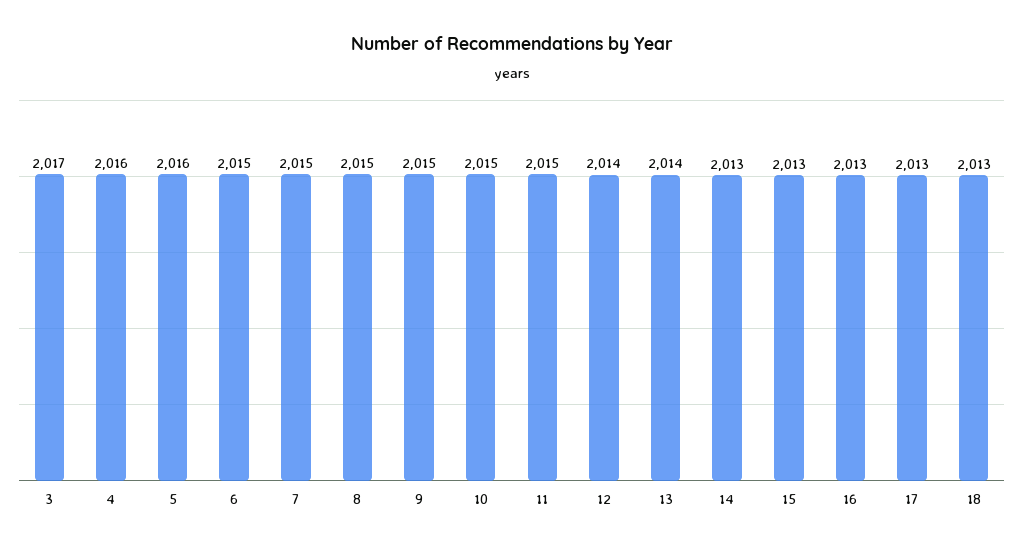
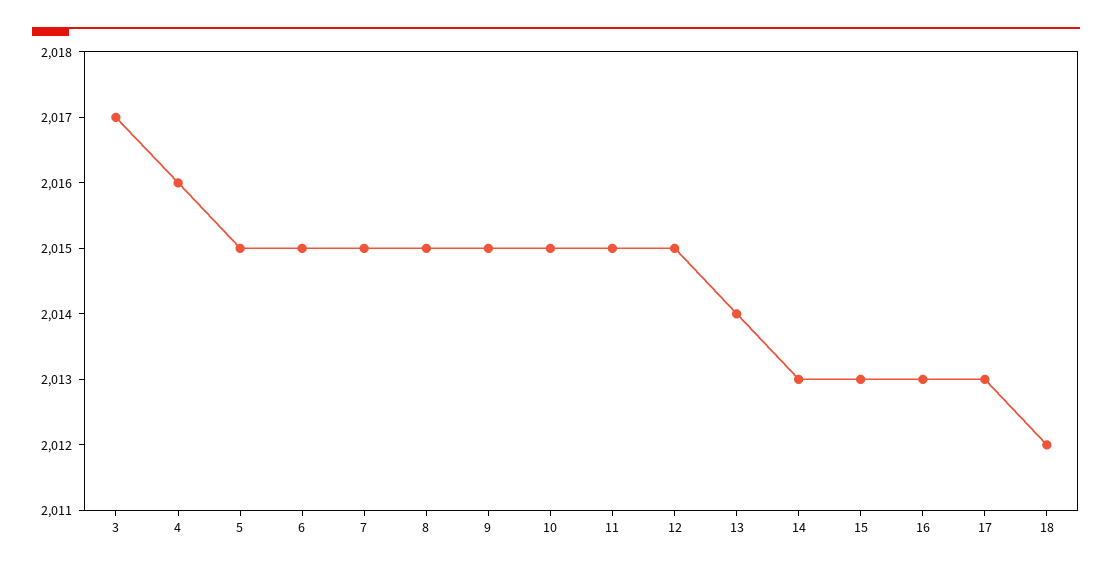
5: 2016 -> 2015
12: 2014 -> 2015
18: 2013 -> 2012

